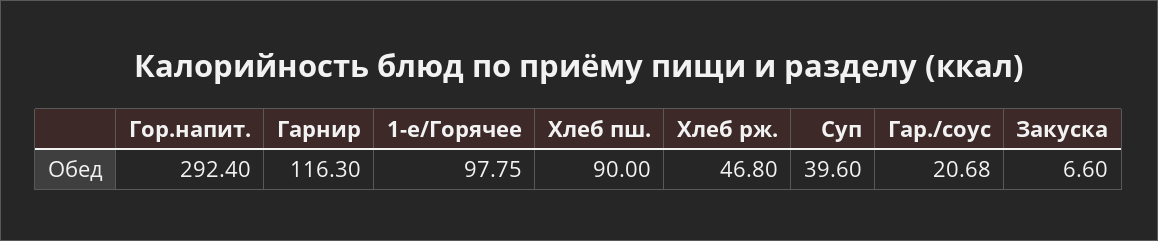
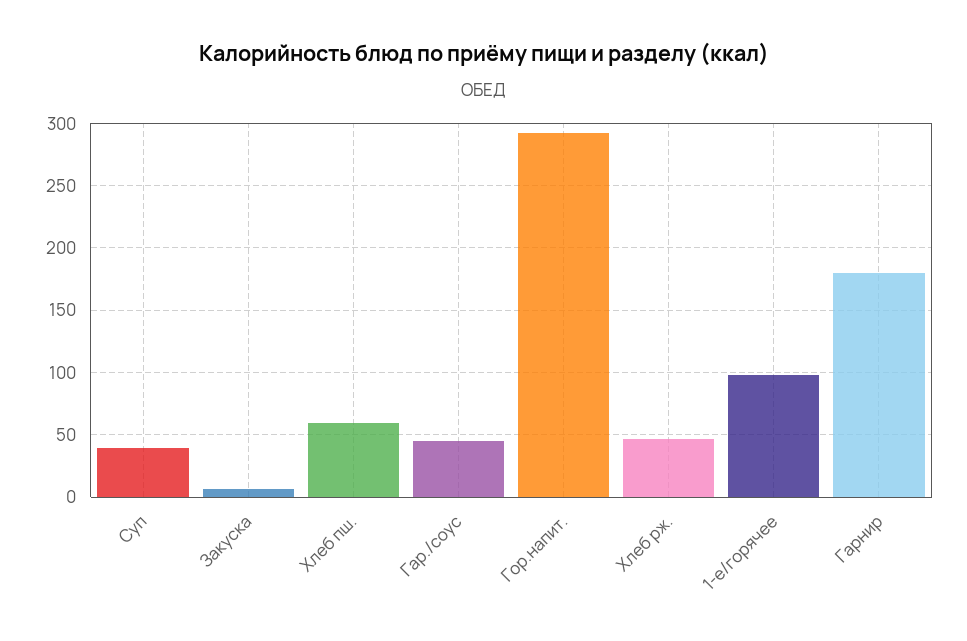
Гарнир: 116.3 -> 180
Хлеб пш.: 90 -> 60
Гар./соус: 20.68 -> 45

